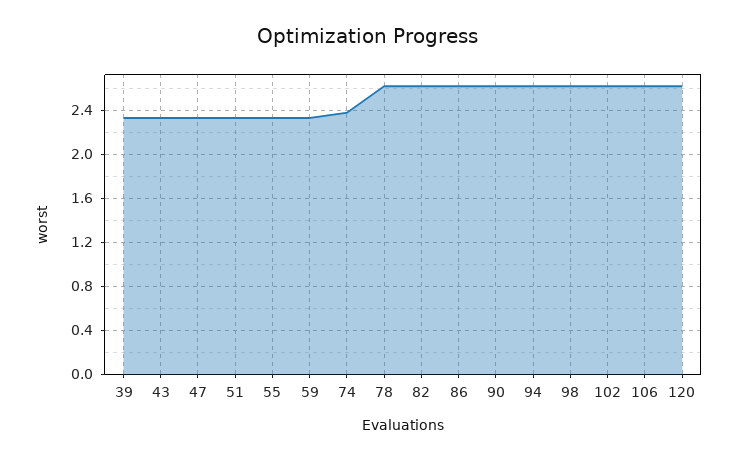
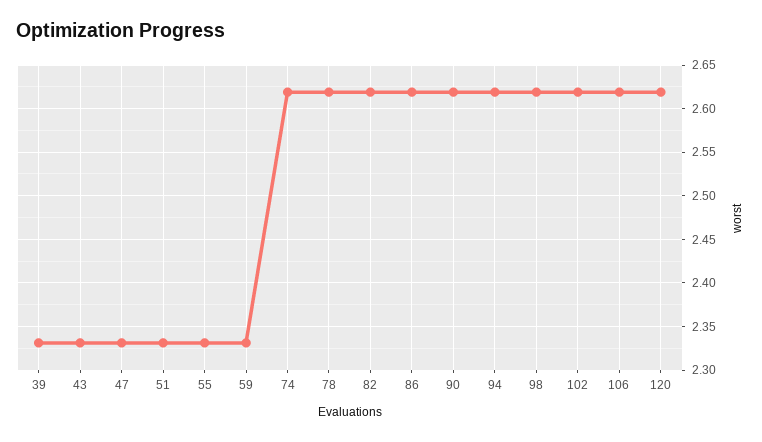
74: 2.4 -> 2.62

